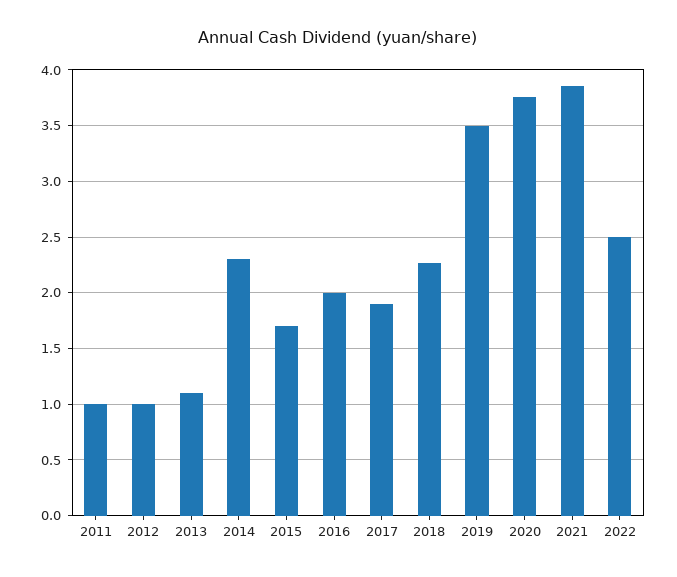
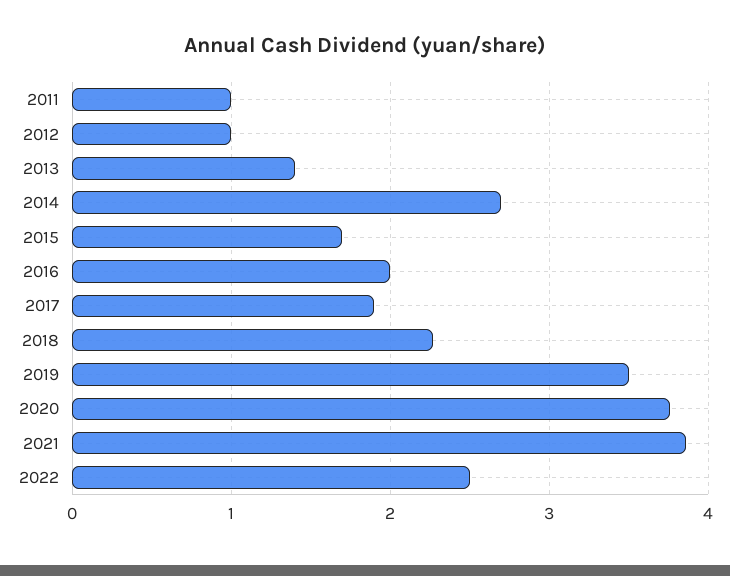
2013: 1.1 -> 1.4
2014: 2.3 -> 2.7

